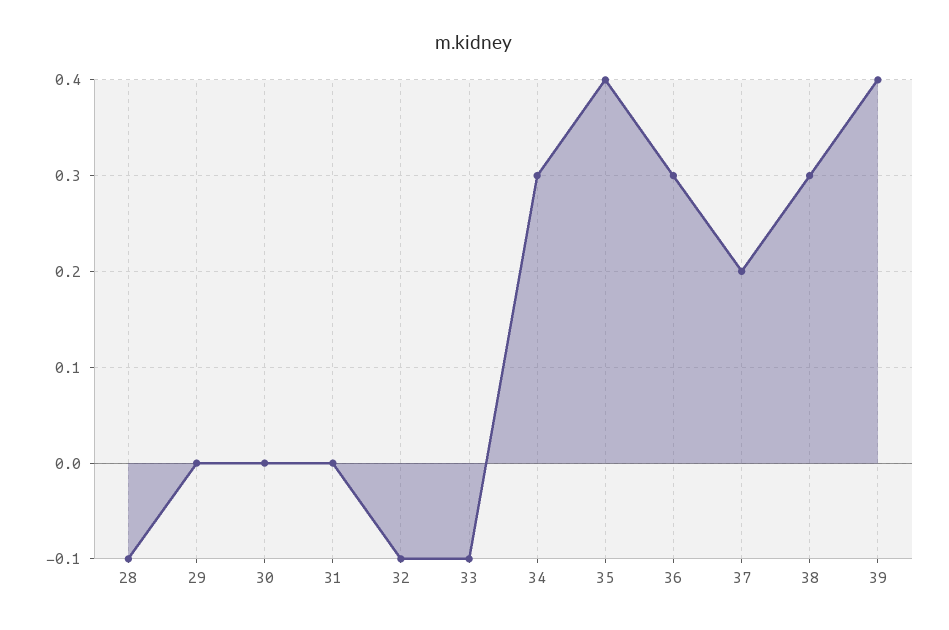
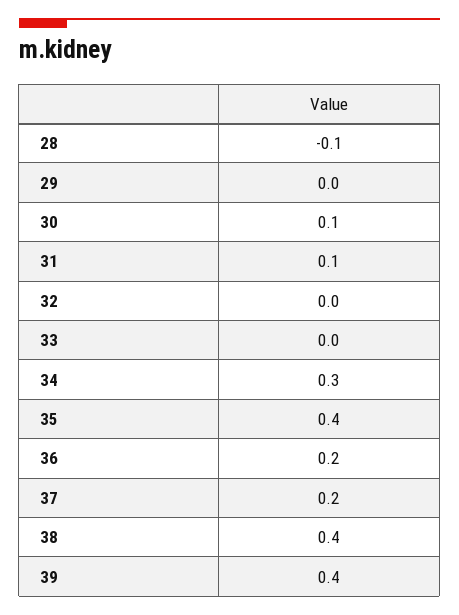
30: 0 -> 0.1
31: 0 -> 0.1
32: -0.1 -> 0
33: -0.1 -> 0
36: 0.3 -> 0.2
38: 0.3 -> 0.4

